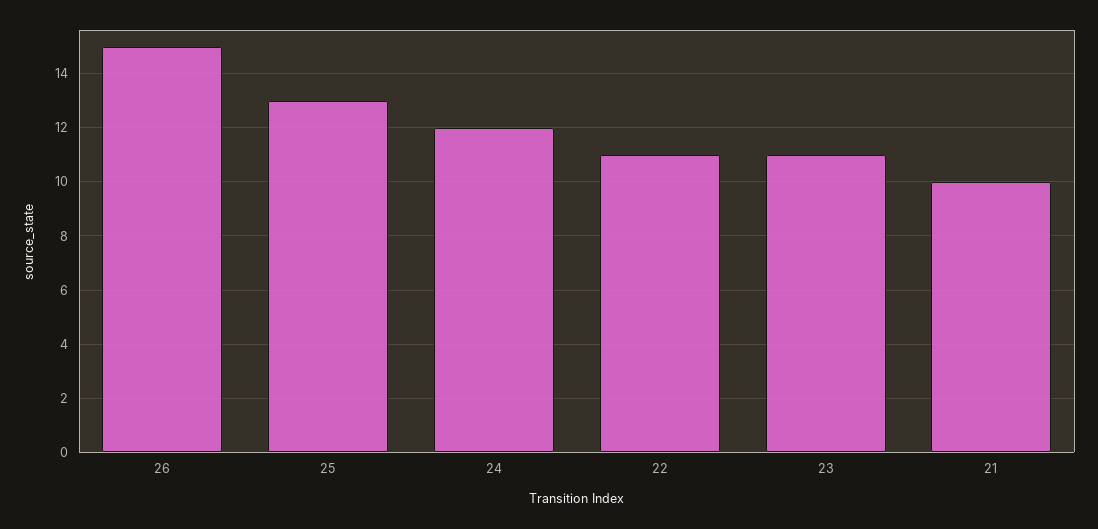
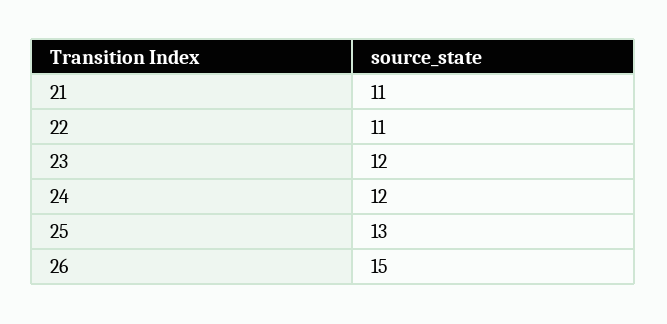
23: 11 -> 12
21: 10 -> 11

